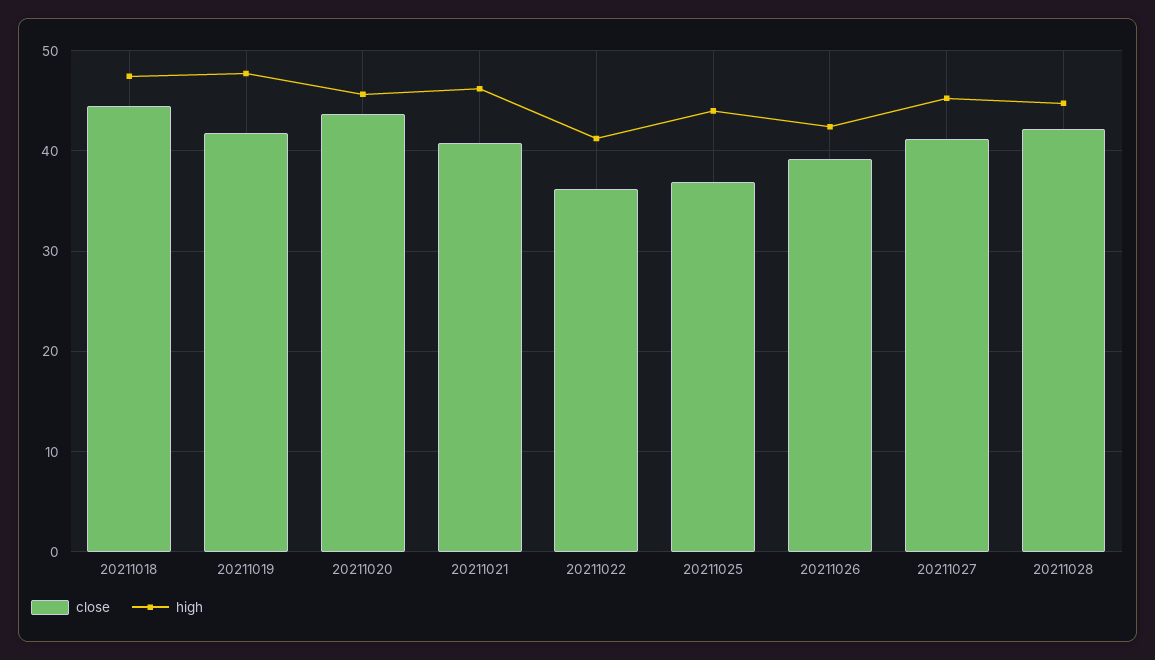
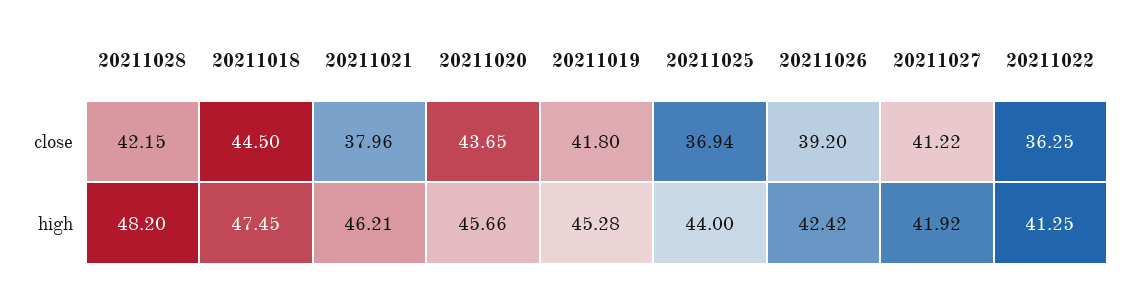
high, 20211019: 48 -> 45.28
close, 20211021: 41 -> 37.96
high, 20211027: 45 -> 41.92
high, 20211028: 45 -> 48.2

